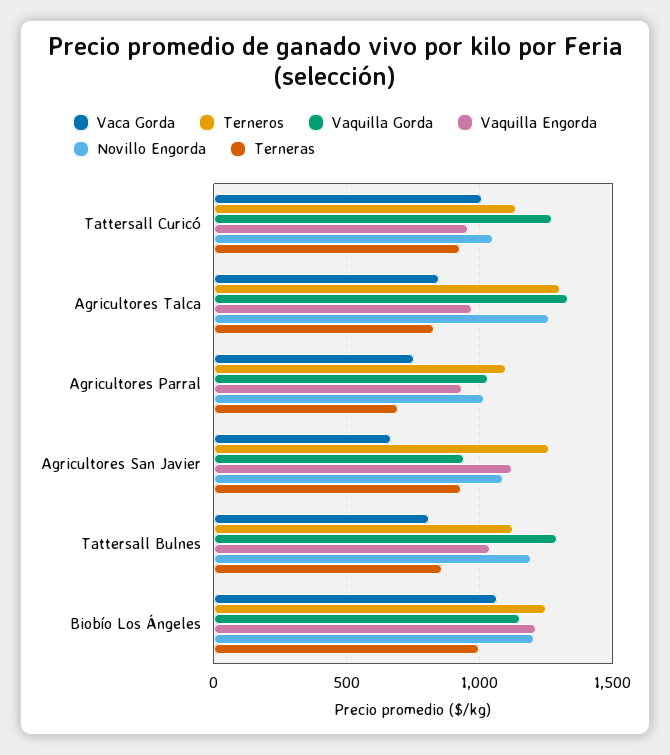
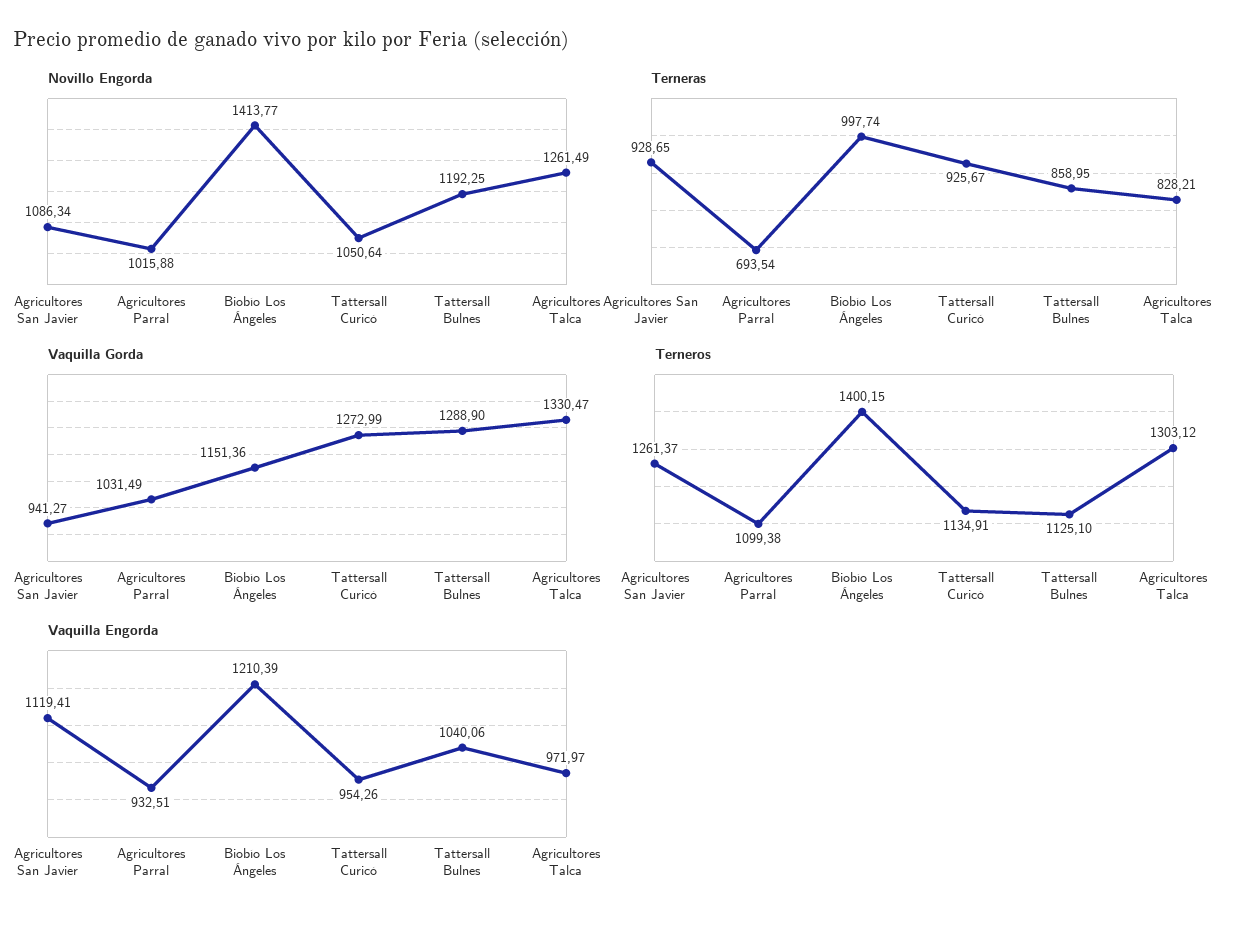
Vaca Gorda, Tattersall Curicó: 1000 -> none
Vaca Gorda, Agricultores Talca: 850 -> none
Vaca Gorda, Agricultores Parral: 750 -> none
Vaca Gorda, Agricultores San Javier: 650 -> none
Vaca Gorda, Tattersall Bulnes: 800 -> none
Vaca Gorda, Biobío Los Ángeles: 1050 -> none
Terneros, Biobío Los Ángeles: 1250 -> 1400.15
Novillo Engorda, Biobío Los Ángeles: 1200 -> 1413.77

